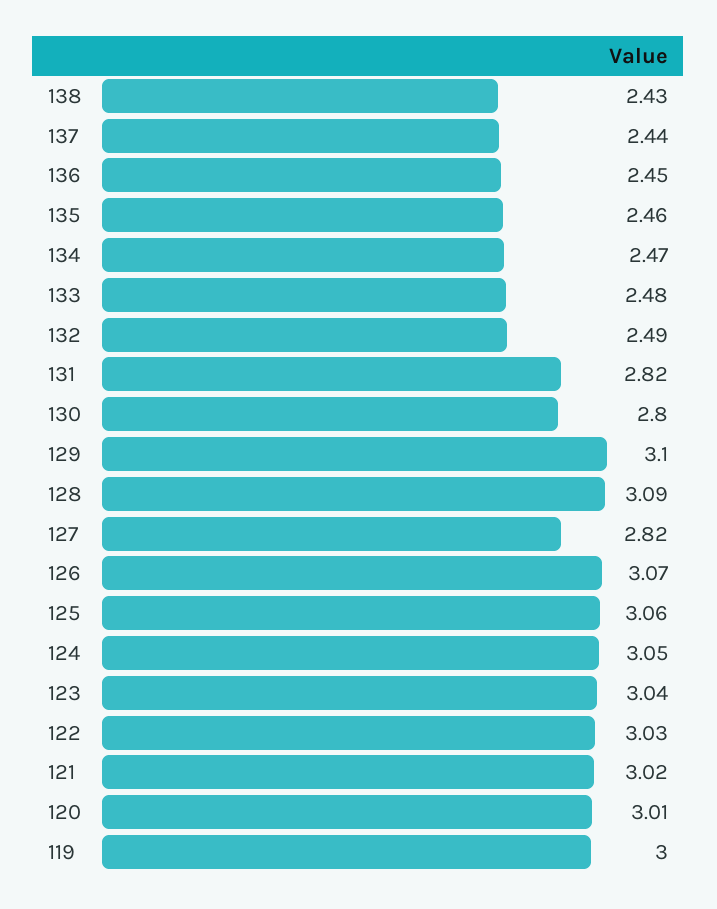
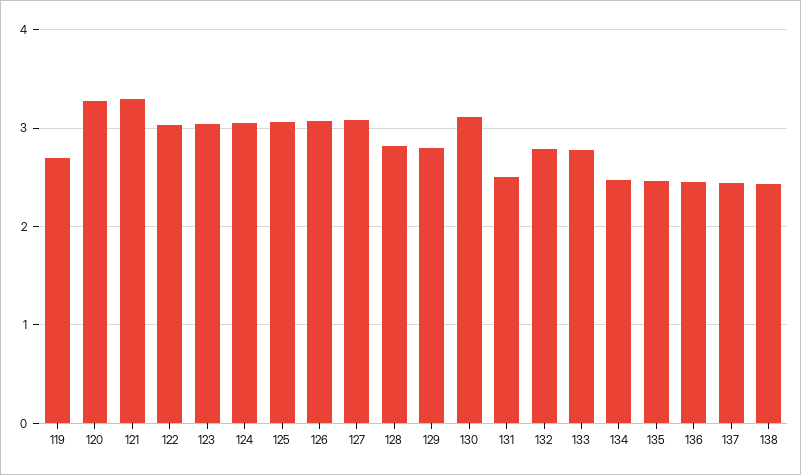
133: 2.48 -> 2.8
132: 2.49 -> 2.8
131: 2.82 -> 2.5
130: 2.8 -> 3.1
129: 3.1 -> 2.8
128: 3.09 -> 2.8
127: 2.82 -> 3.1
121: 3.02 -> 3.3
120: 3.01 -> 3.3
119: 3 -> 2.7

